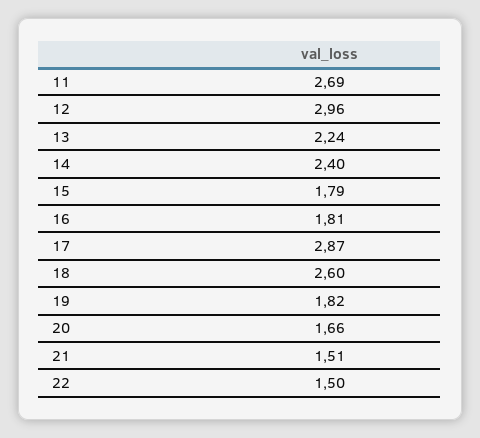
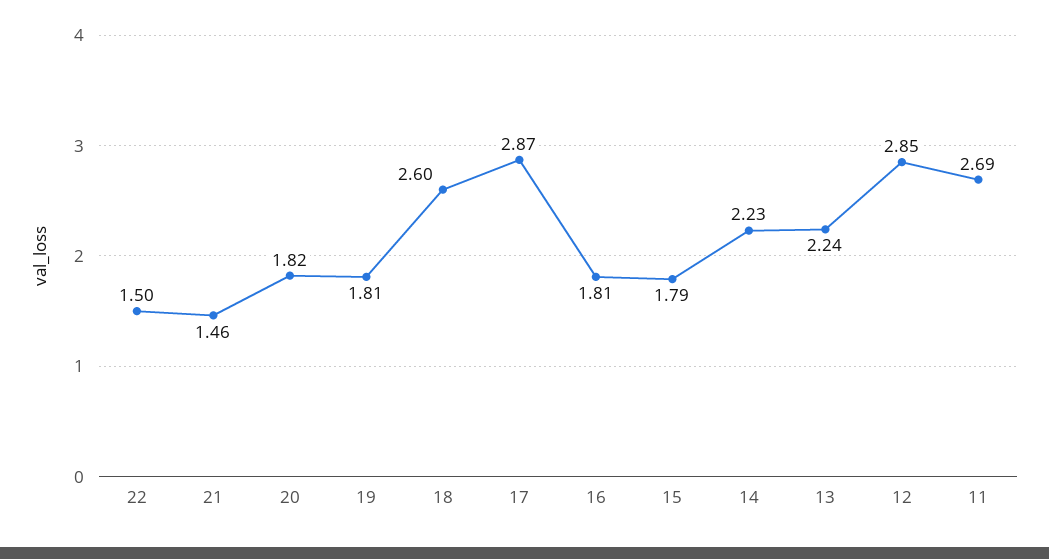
12: 2.96 -> 2.85
14: 2.4 -> 2.23
19: 1.82 -> 1.81
20: 1.66 -> 1.82
21: 1.51 -> 1.46

